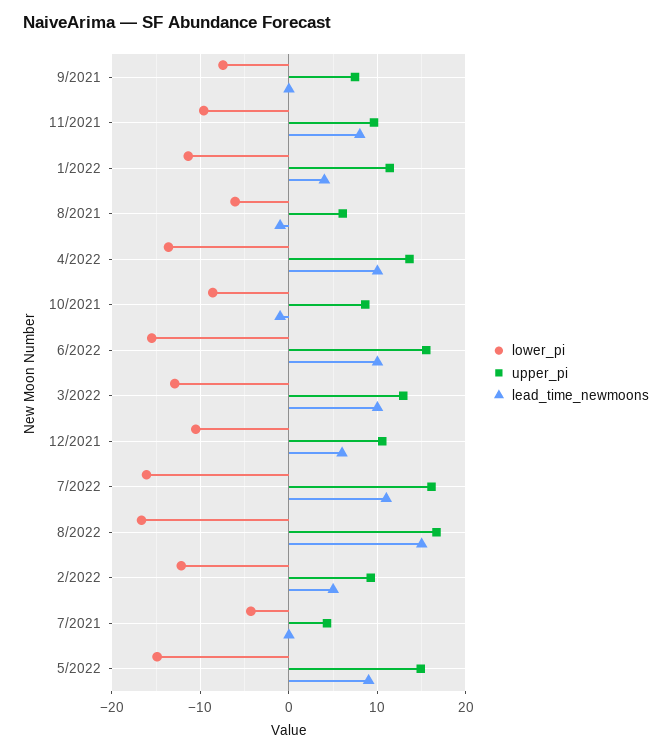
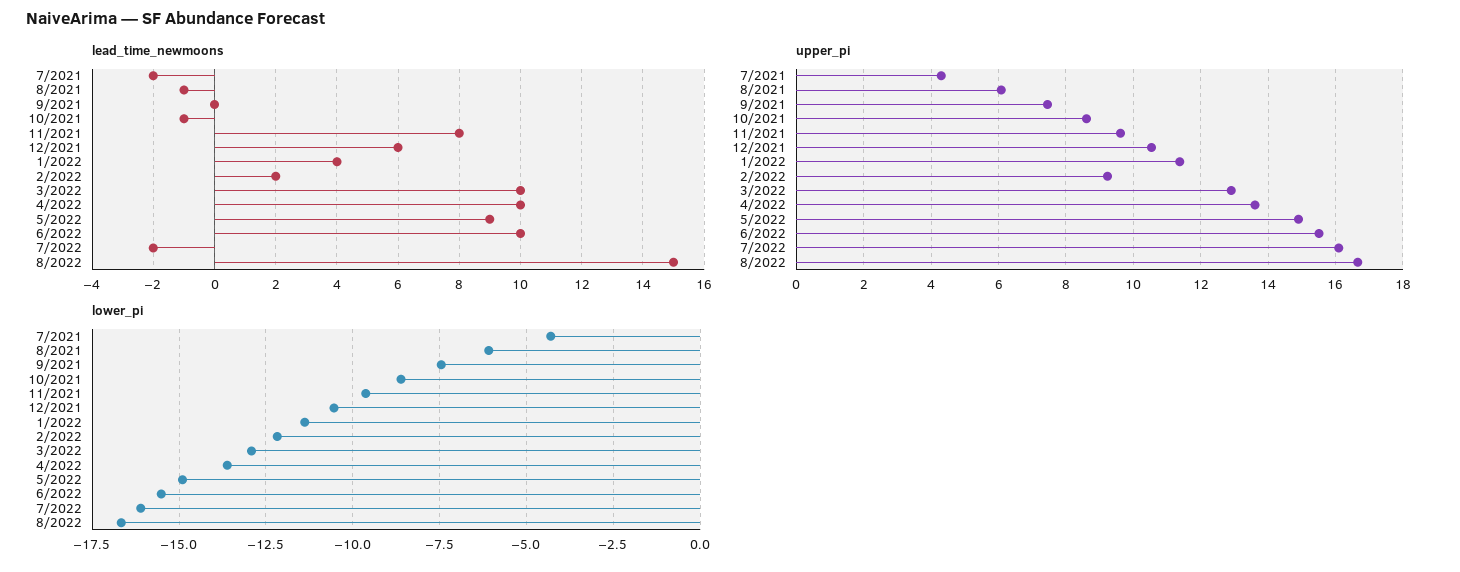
lead_time_newmoons, 7/2022: 11 -> -2
lead_time_newmoons, 2/2022: 5 -> 2
lead_time_newmoons, 7/2021: 0 -> -2

